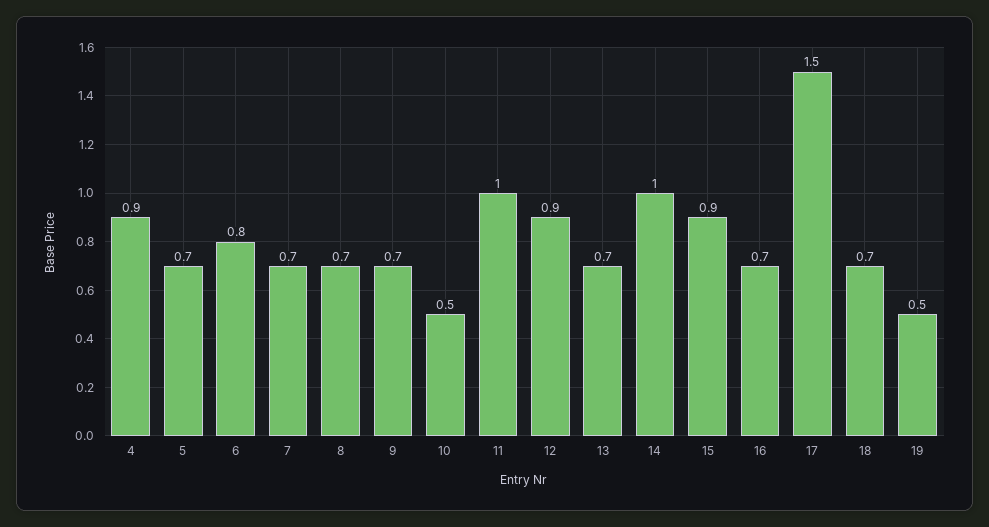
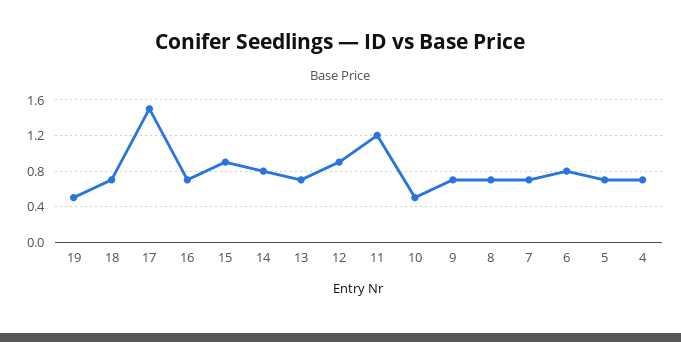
4: 0.9 -> 0.7
11: 1 -> 1.2
14: 1 -> 0.8

